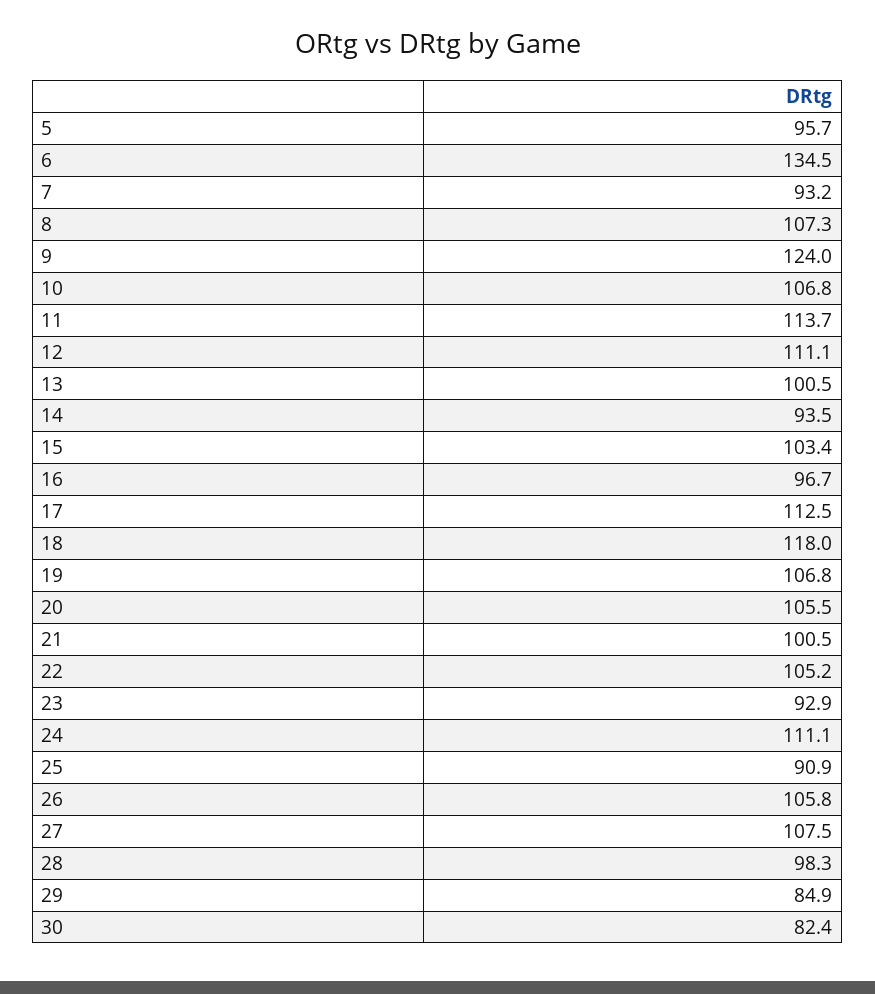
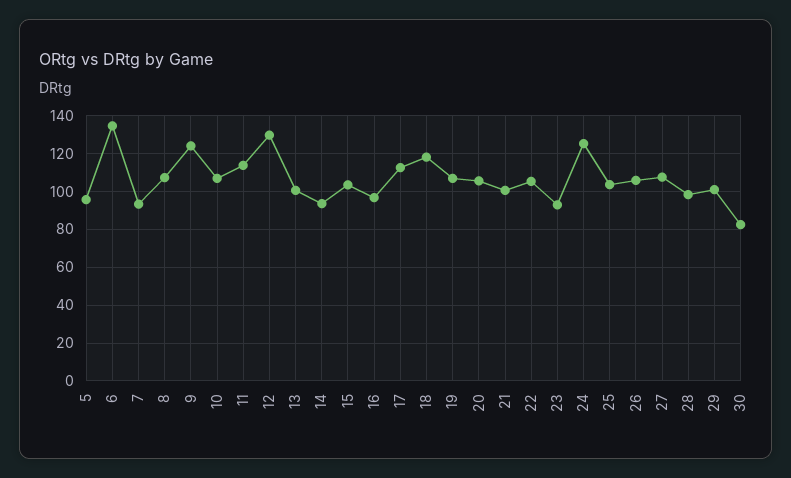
12: 111.1 -> 130
24: 111.1 -> 125
25: 90.9 -> 105
29: 84.9 -> 100

